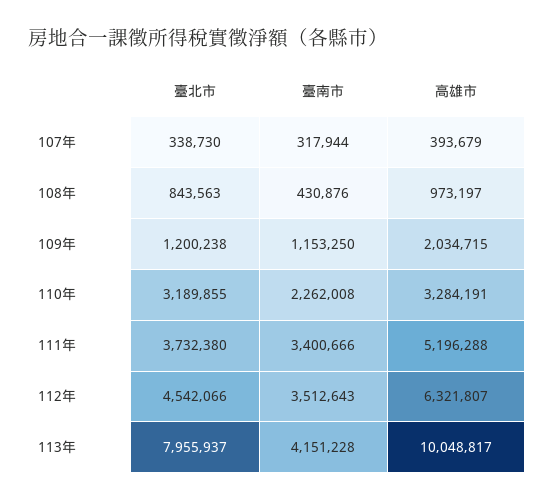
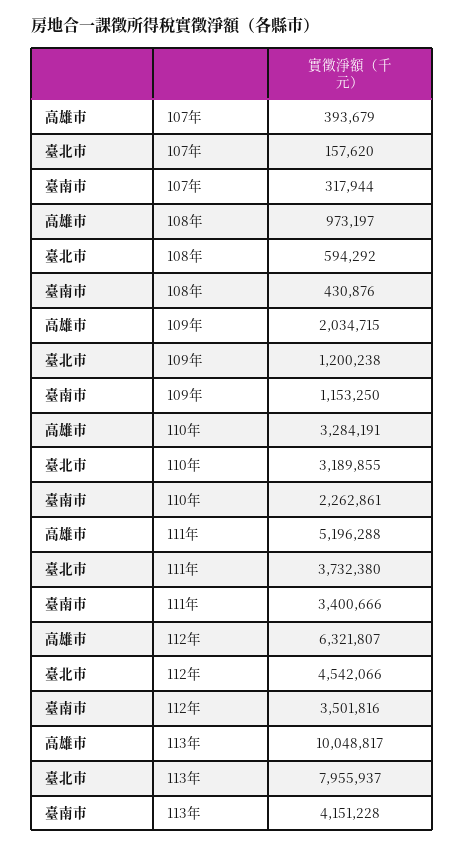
臺北市, 107年: 338730 -> 157620
臺北市, 108年: 843563 -> 594292
臺南市, 110年: 2262008 -> 2262861
臺南市, 112年: 3512643 -> 3501816

